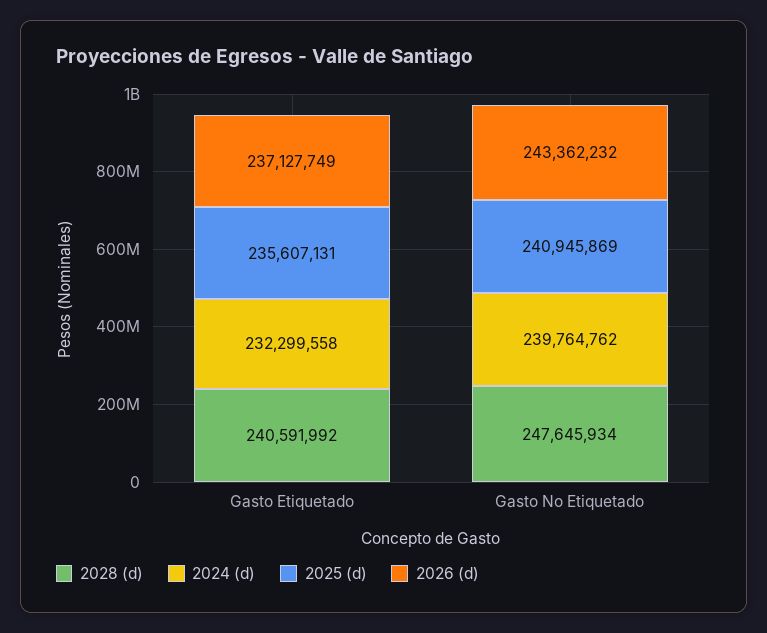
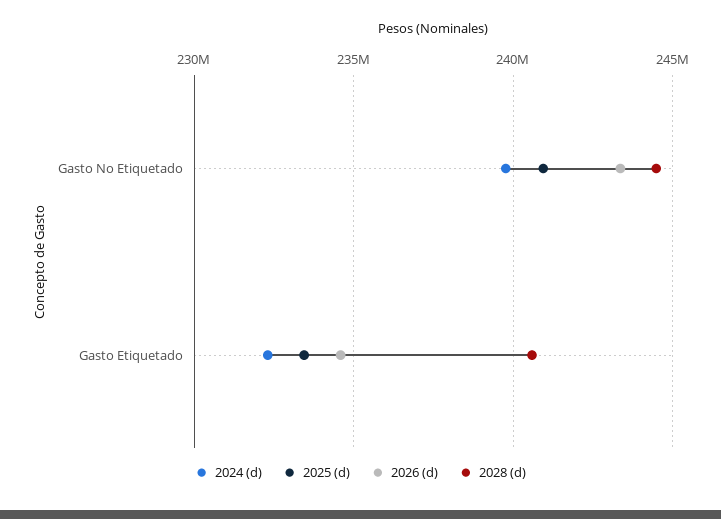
2025 (d), Gasto Etiquetado: 235607131 -> 233500000
2026 (d), Gasto Etiquetado: 237127749 -> 234500000
2028 (d), Gasto No Etiquetado: 247645934 -> 244500000

